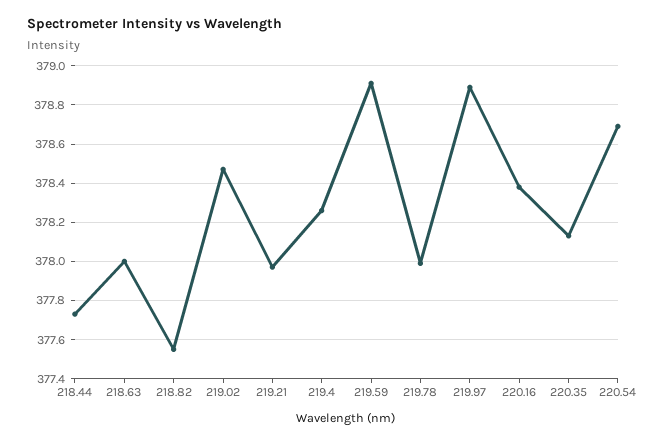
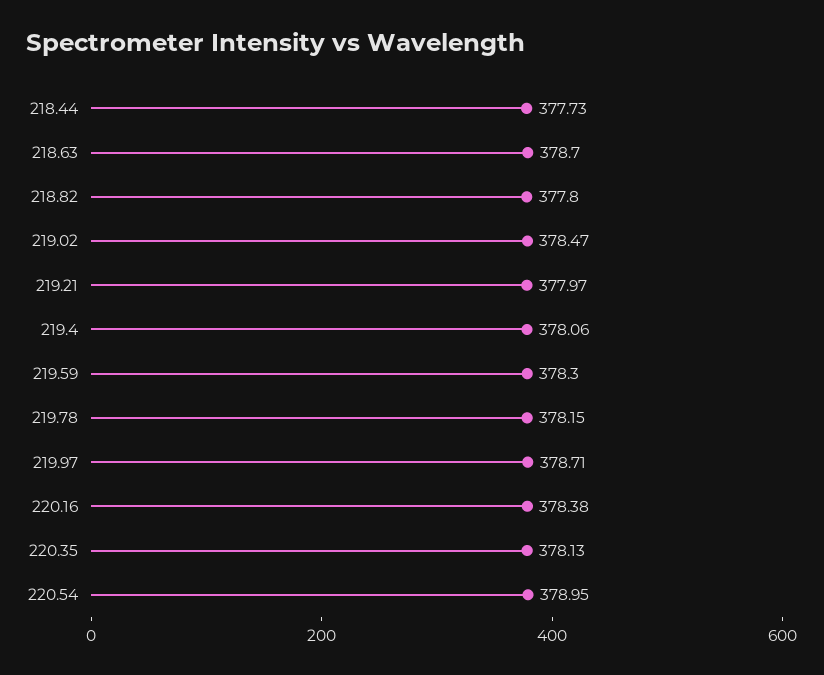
218.63: 378 -> 378.7
218.82: 377.55 -> 377.8
219.4: 378.25 -> 378.06
219.59: 378.9 -> 378.3
219.78: 378 -> 378.15
219.97: 378.9 -> 378.71
220.54: 378.7 -> 378.95

